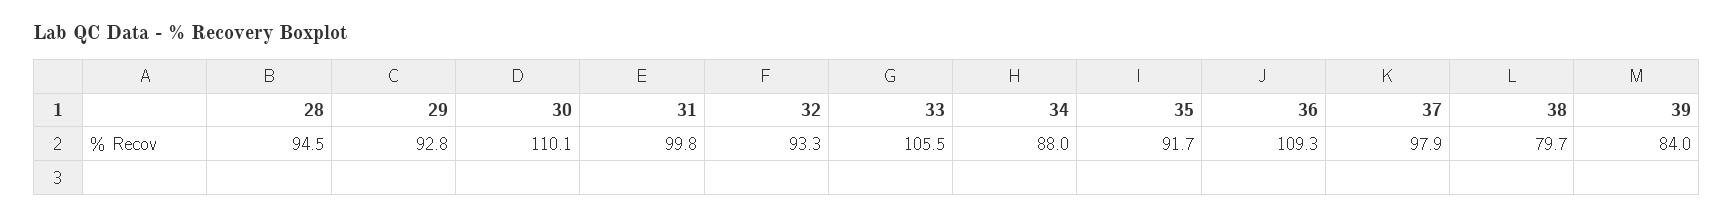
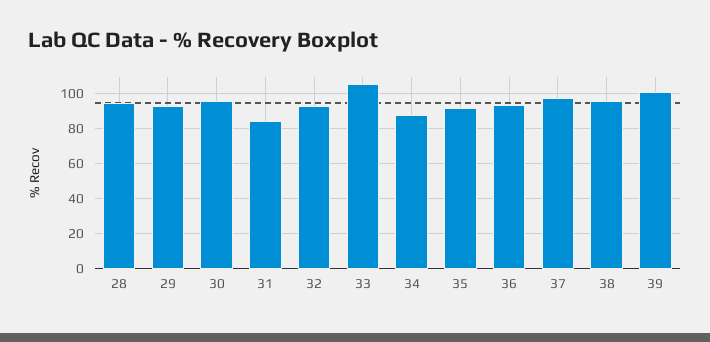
30: 110.1 -> 95
31: 99.8 -> 85
36: 109.3 -> 95
38: 79.7 -> 95
39: 84 -> 100

